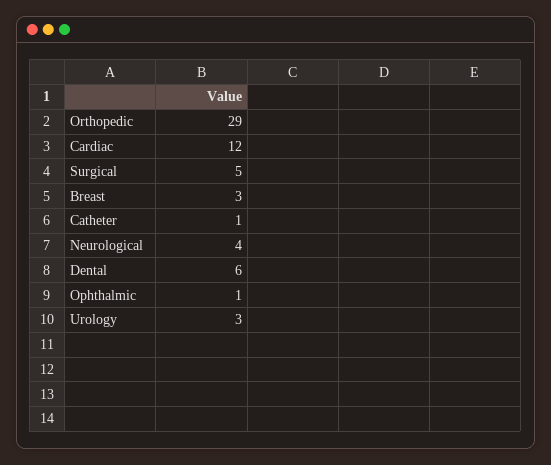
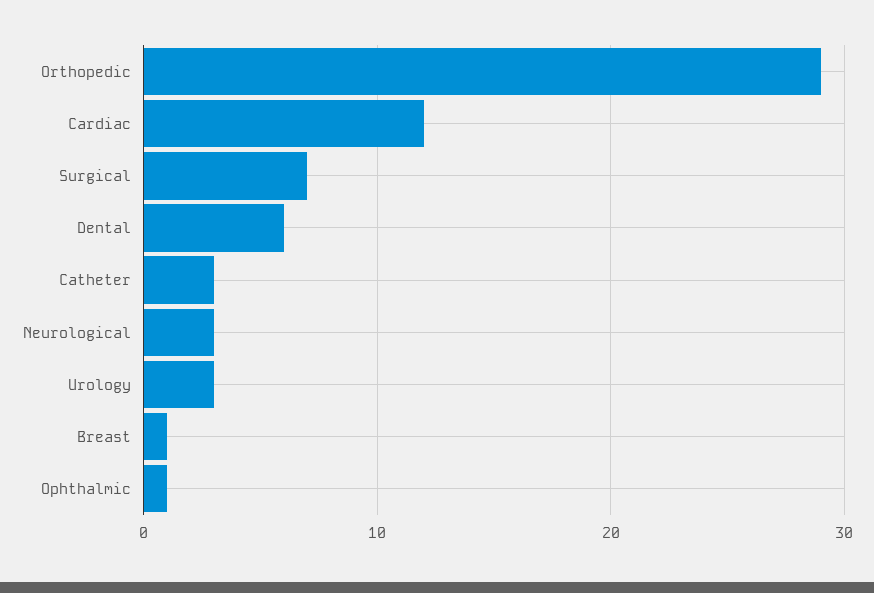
Surgical: 5 -> 7
Breast: 3 -> 1
Catheter: 1 -> 3
Neurological: 4 -> 3

